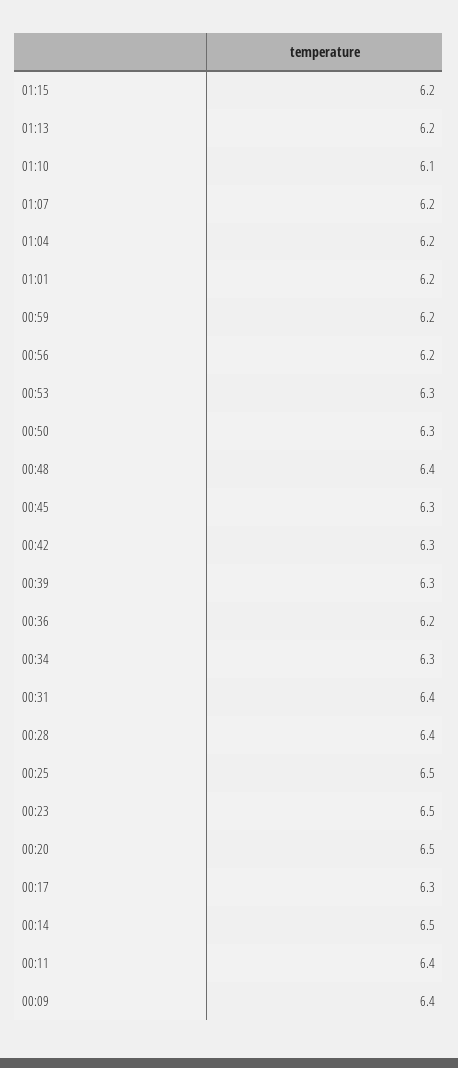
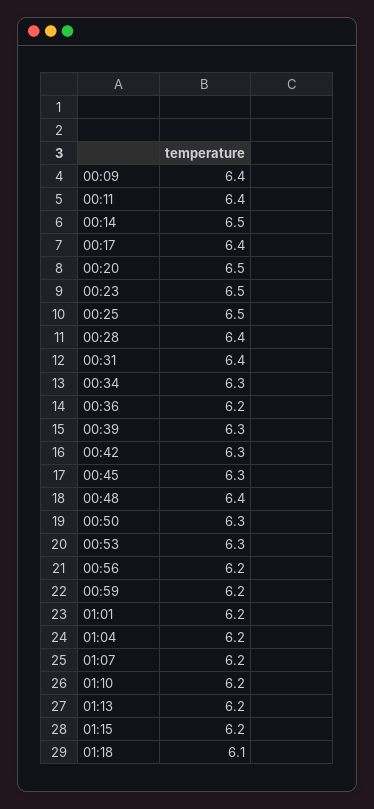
01:10: 6.1 -> 6.2
00:17: 6.3 -> 6.4
01:18: none -> 6.1

